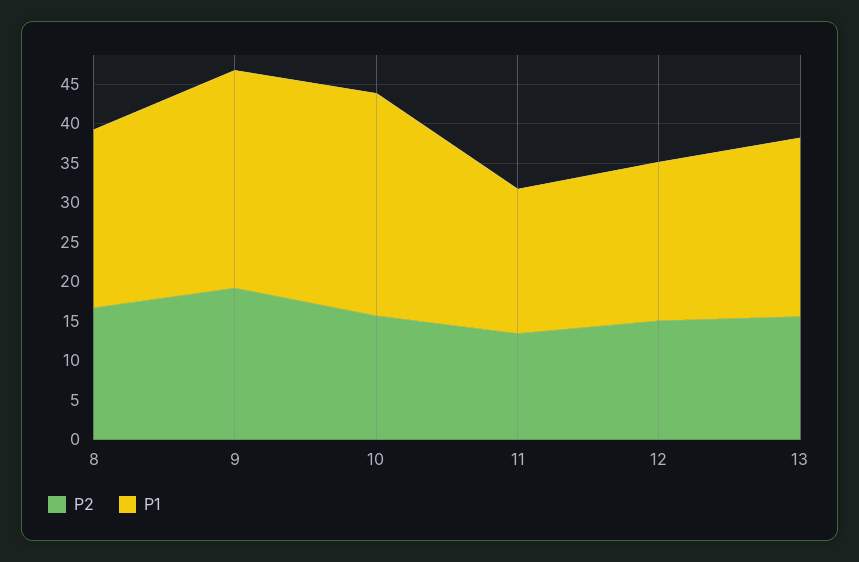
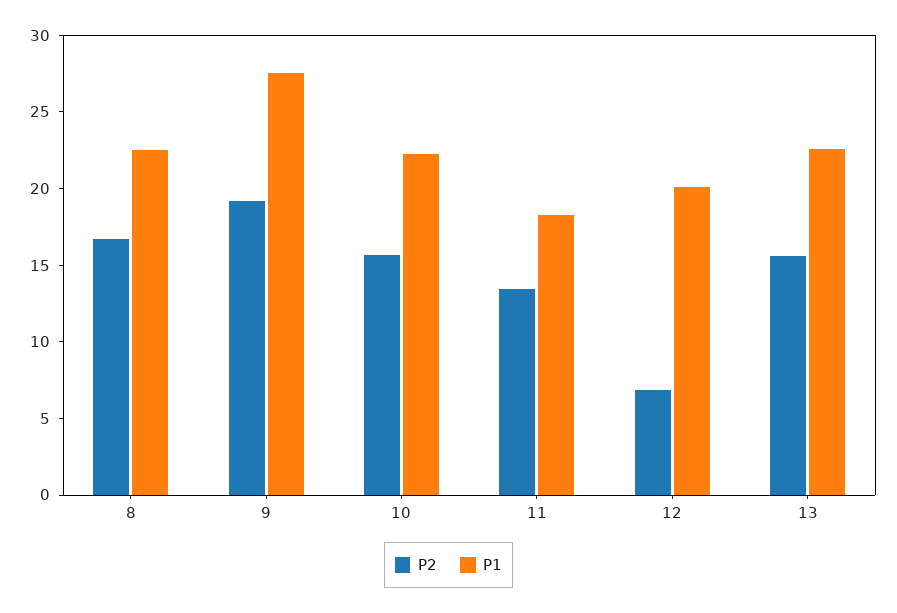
P1, 10: 27.5 -> 22
P2, 12: 15 -> 7

